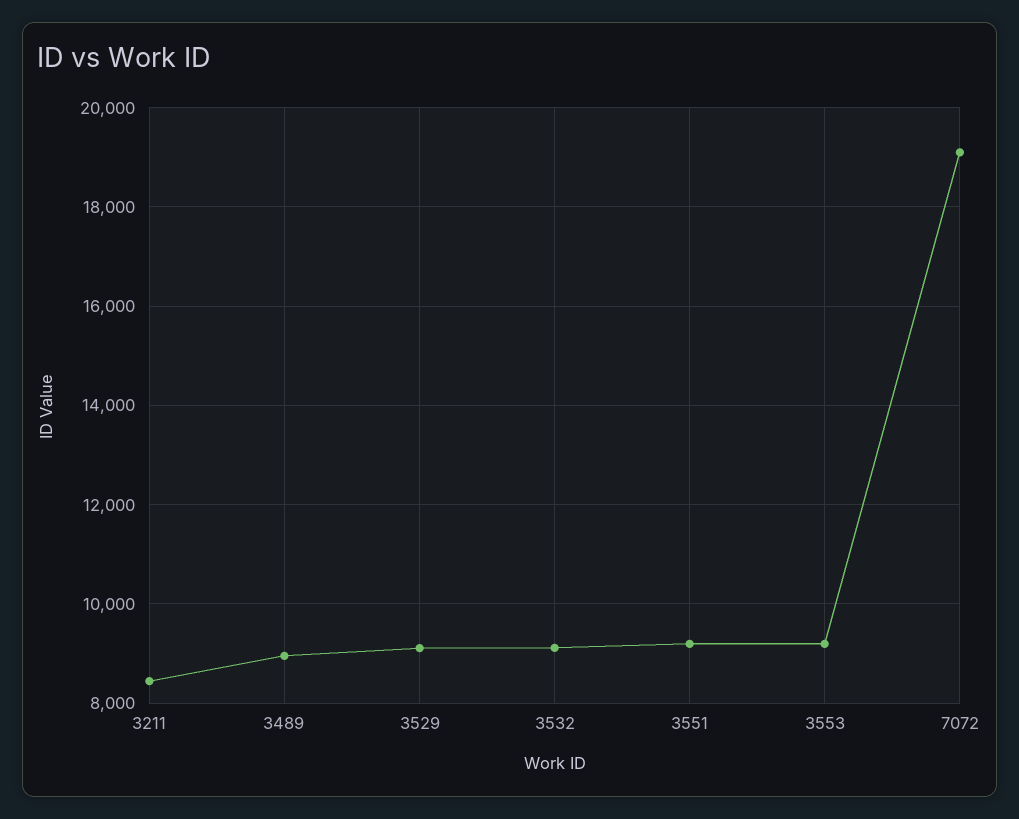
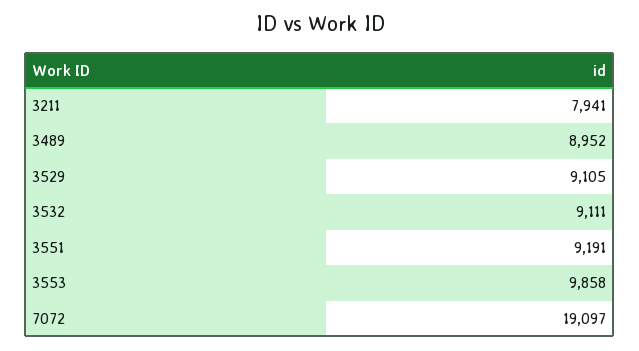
3211: 8400 -> 7941
3553: 9200 -> 9858

